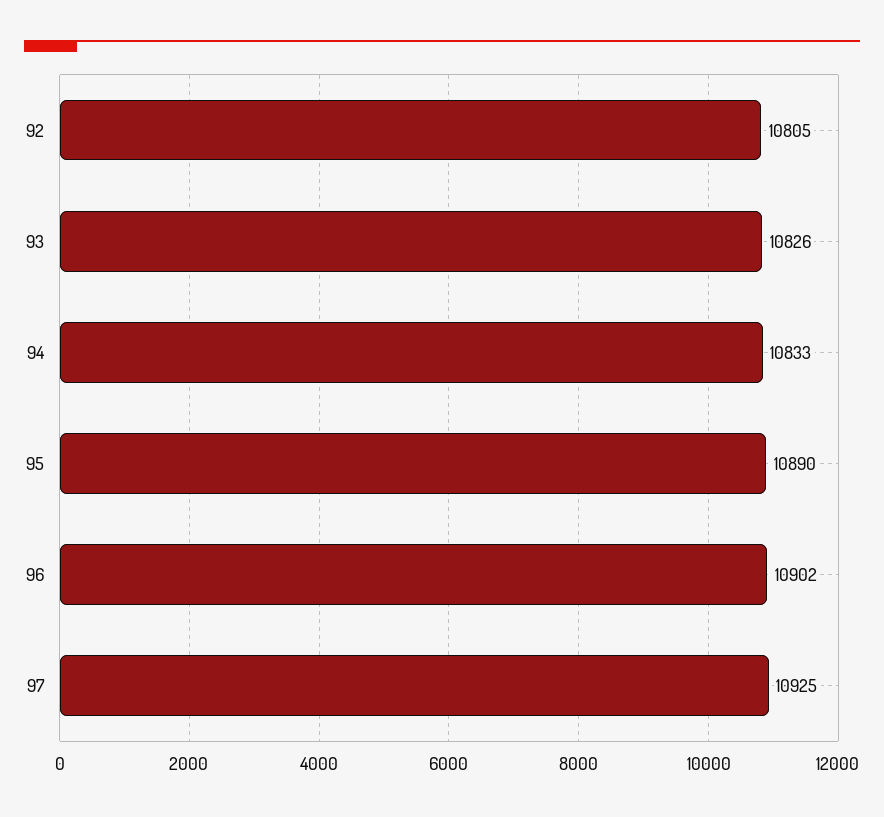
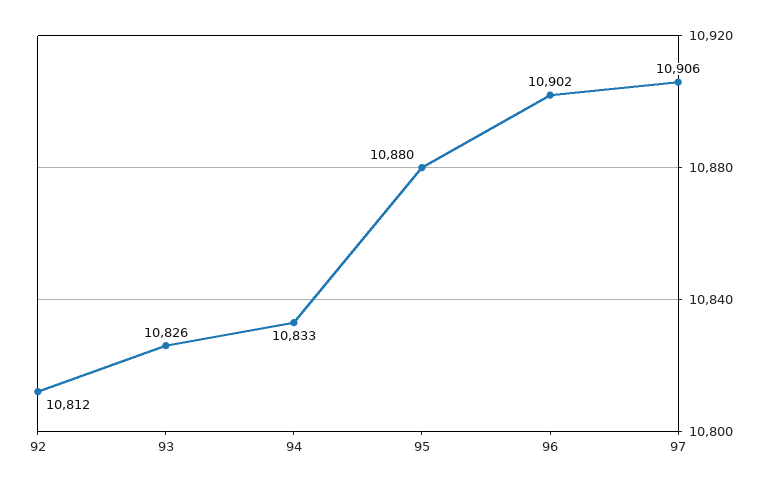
92: 10805 -> 10812
95: 10890 -> 10880
97: 10925 -> 10906

